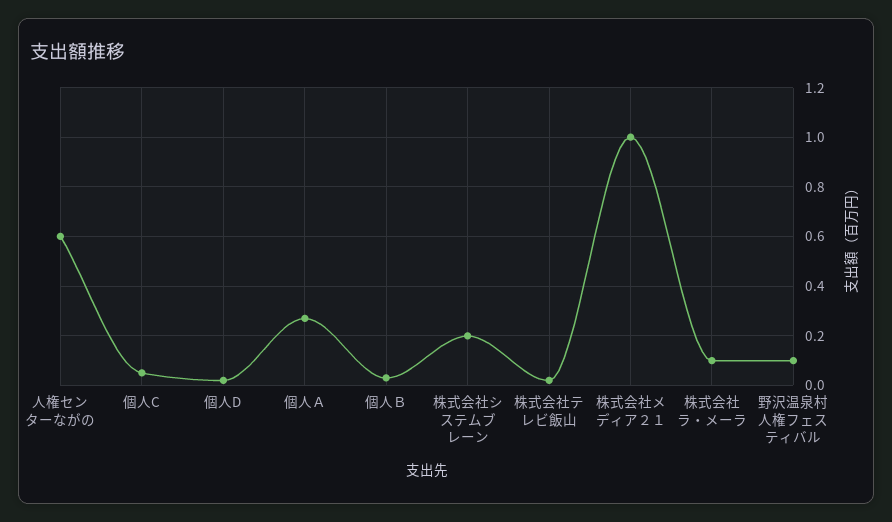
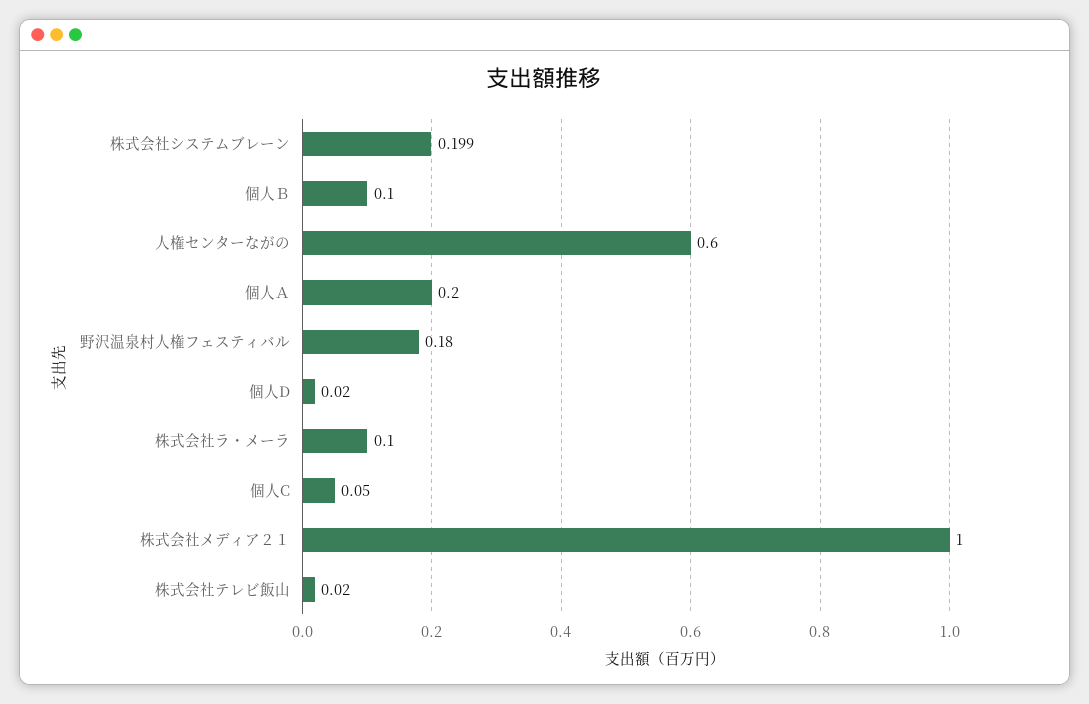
個人Ａ: 0.275 -> 0.2
個人Ｂ: 0.025 -> 0.1
野沢温泉村人権フェスティバル: 0.1 -> 0.18

